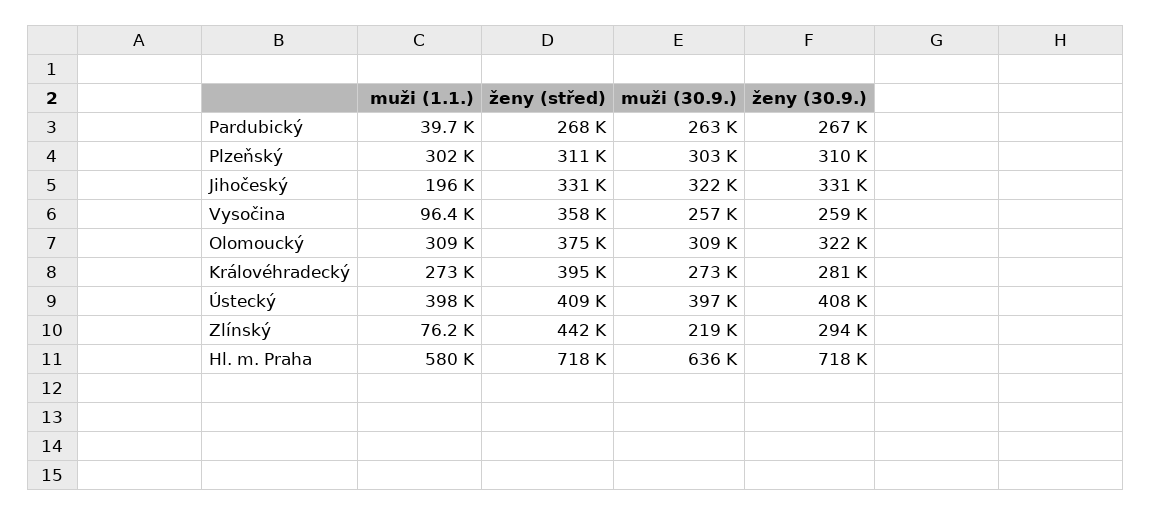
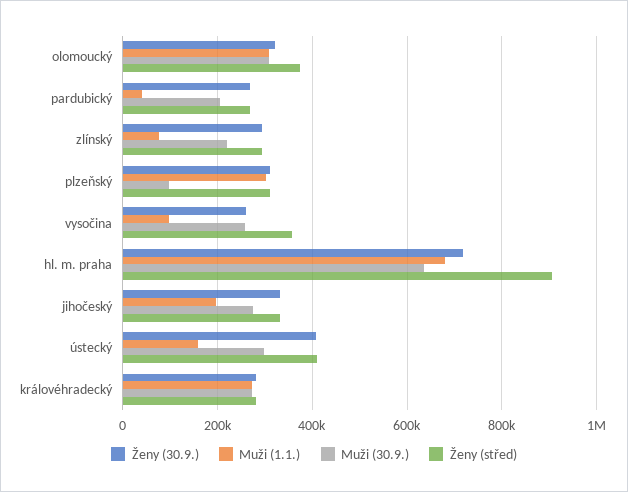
muži (30.9.), Pardubický: 263000 -> 200000
muži (30.9.), Plzeňský: 303000 -> 100000
muži (30.9.), Jihočeský: 322000 -> 280000
ženy (střed), Královéhradecký: 395000 -> 280000
muži (1.1.), Ústecký: 398000 -> 160000
muži (30.9.), Ústecký: 397000 -> 300000
ženy (střed), Zlínský: 442000 -> 300000
muži (1.1.), Hl. m. Praha: 580000 -> 680000
ženy (střed), Hl. m. Praha: 718000 -> 900000

